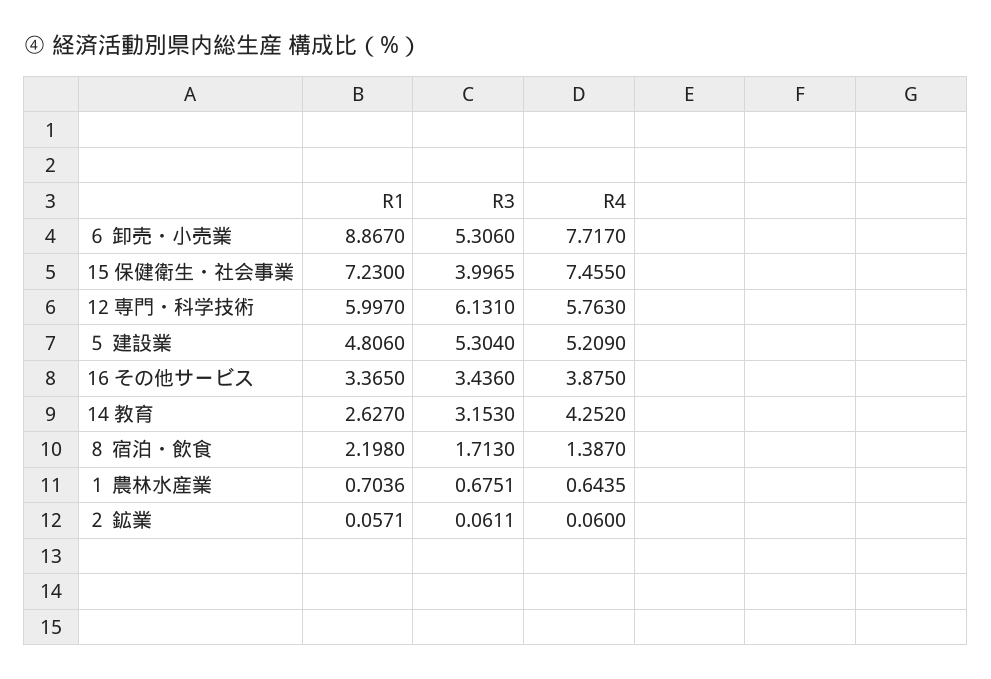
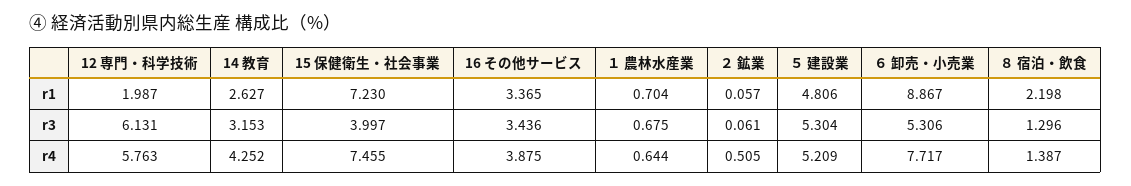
R1, 12 専門・科学技術: 5.997 -> 1.987
R3, ８ 宿泊・飲食: 1.713 -> 1.296
R4, ２ 鉱業: 0.06 -> 0.505

